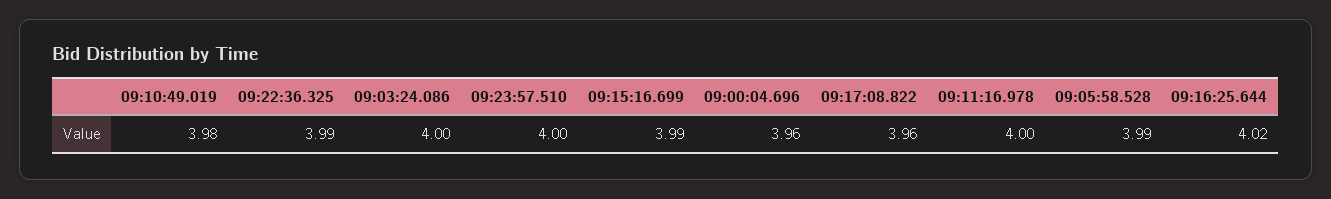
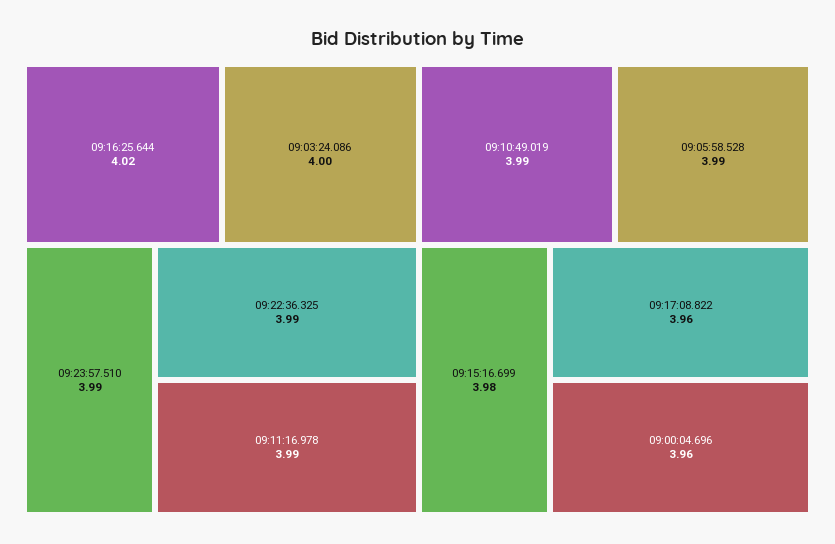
09:10:49.019: 3.98 -> 3.99
09:23:57.510: 4 -> 3.99
09:15:16.699: 3.99 -> 3.98
09:11:16.978: 4 -> 3.99

